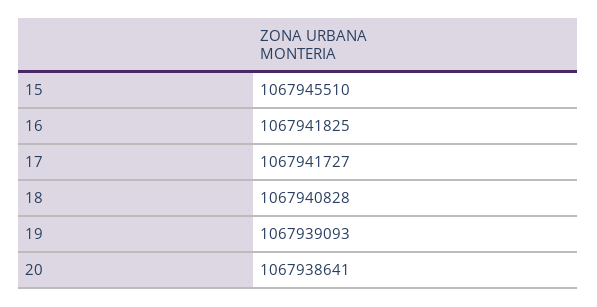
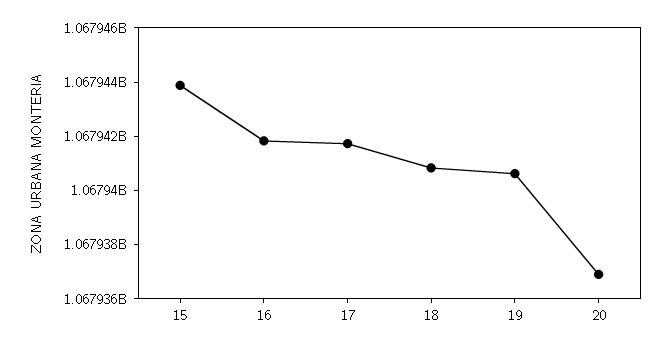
15: 1067945510 -> 1067944000
19: 1067939093 -> 1067940500
20: 1067938641 -> 1067937000

